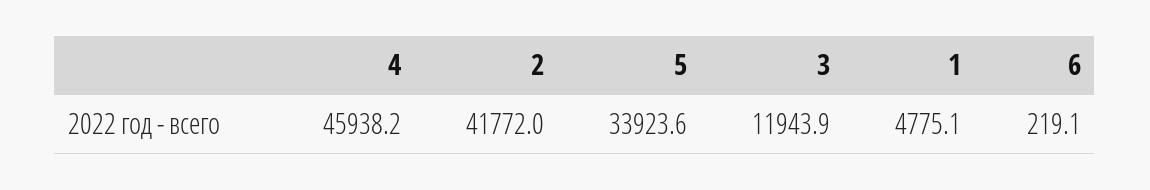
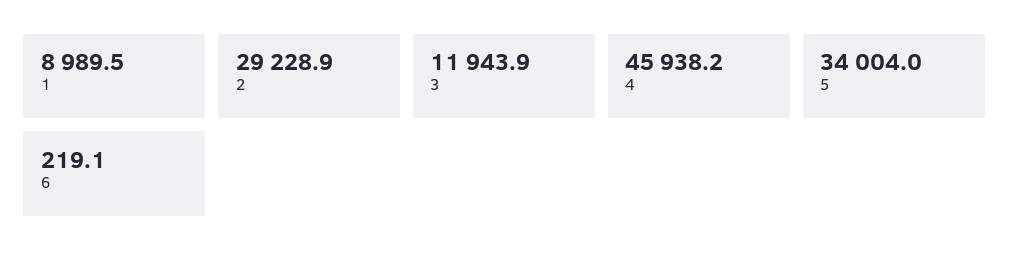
2: 41772 -> 29228.9
5: 33923.6 -> 34004
1: 4775.1 -> 8989.5

